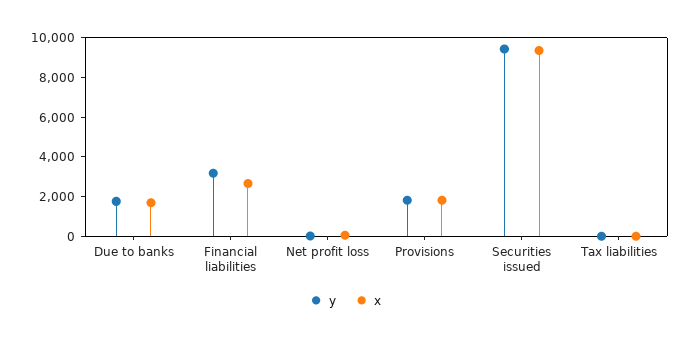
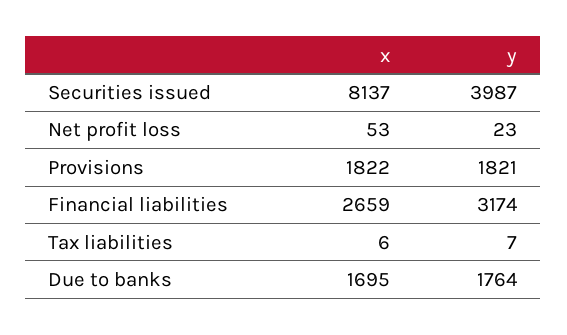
y, Securities issued: 9500 -> 3987
x, Securities issued: 9500 -> 8137

